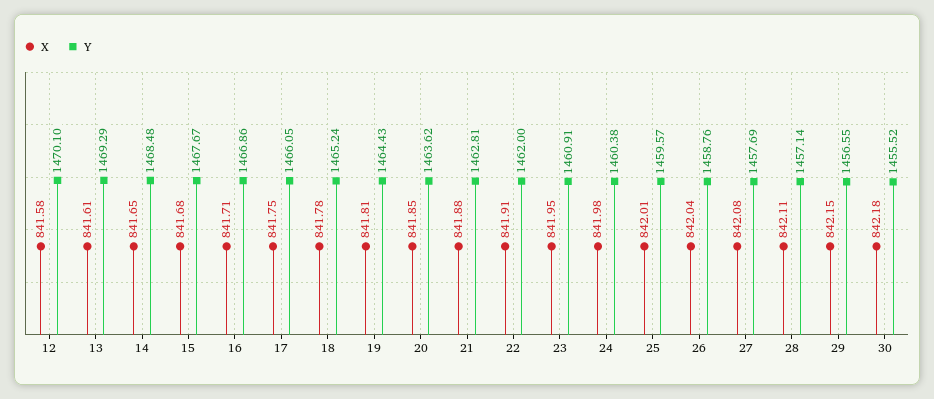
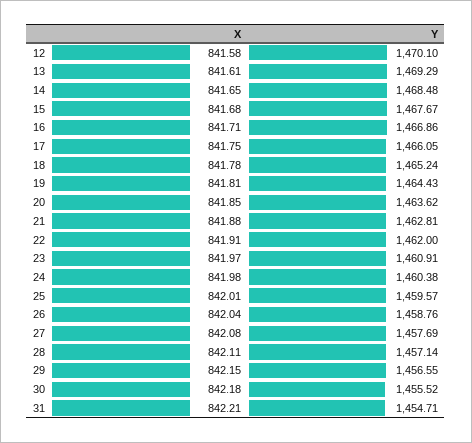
X, 23: 841.95 -> 841.97
X, 31: none -> 842.21
Y, 31: none -> 1454.71

